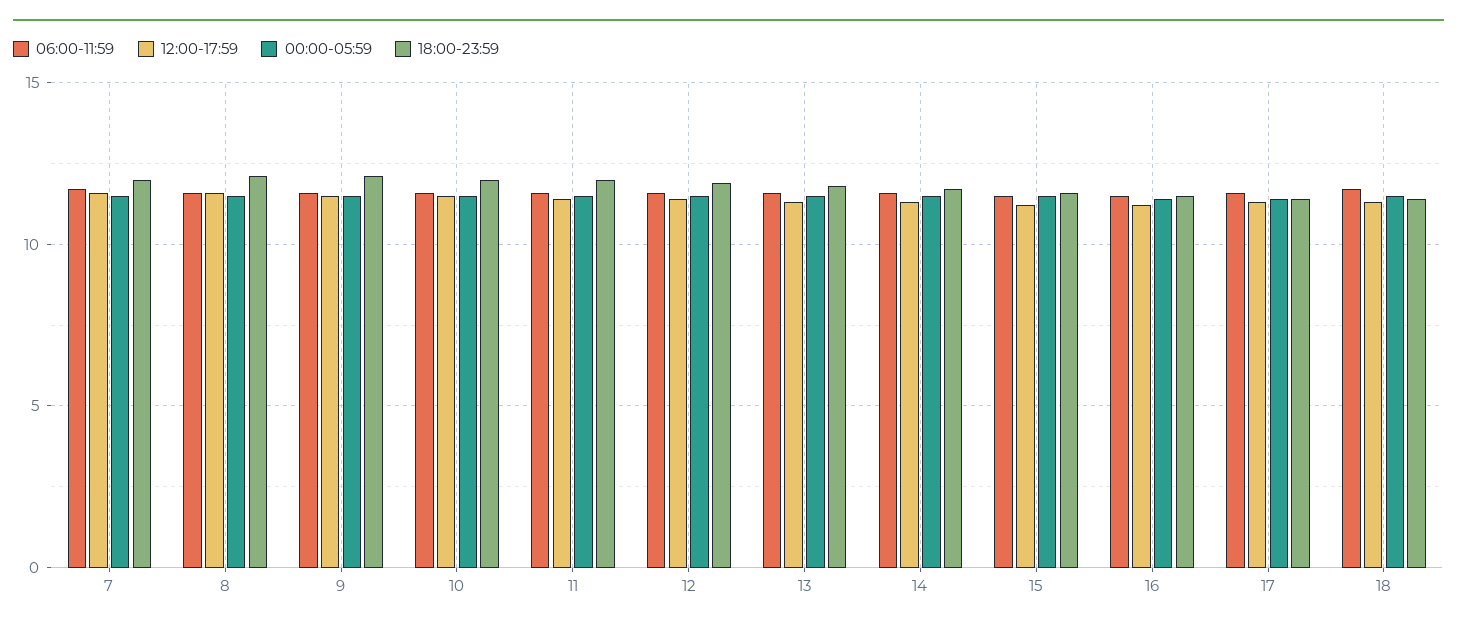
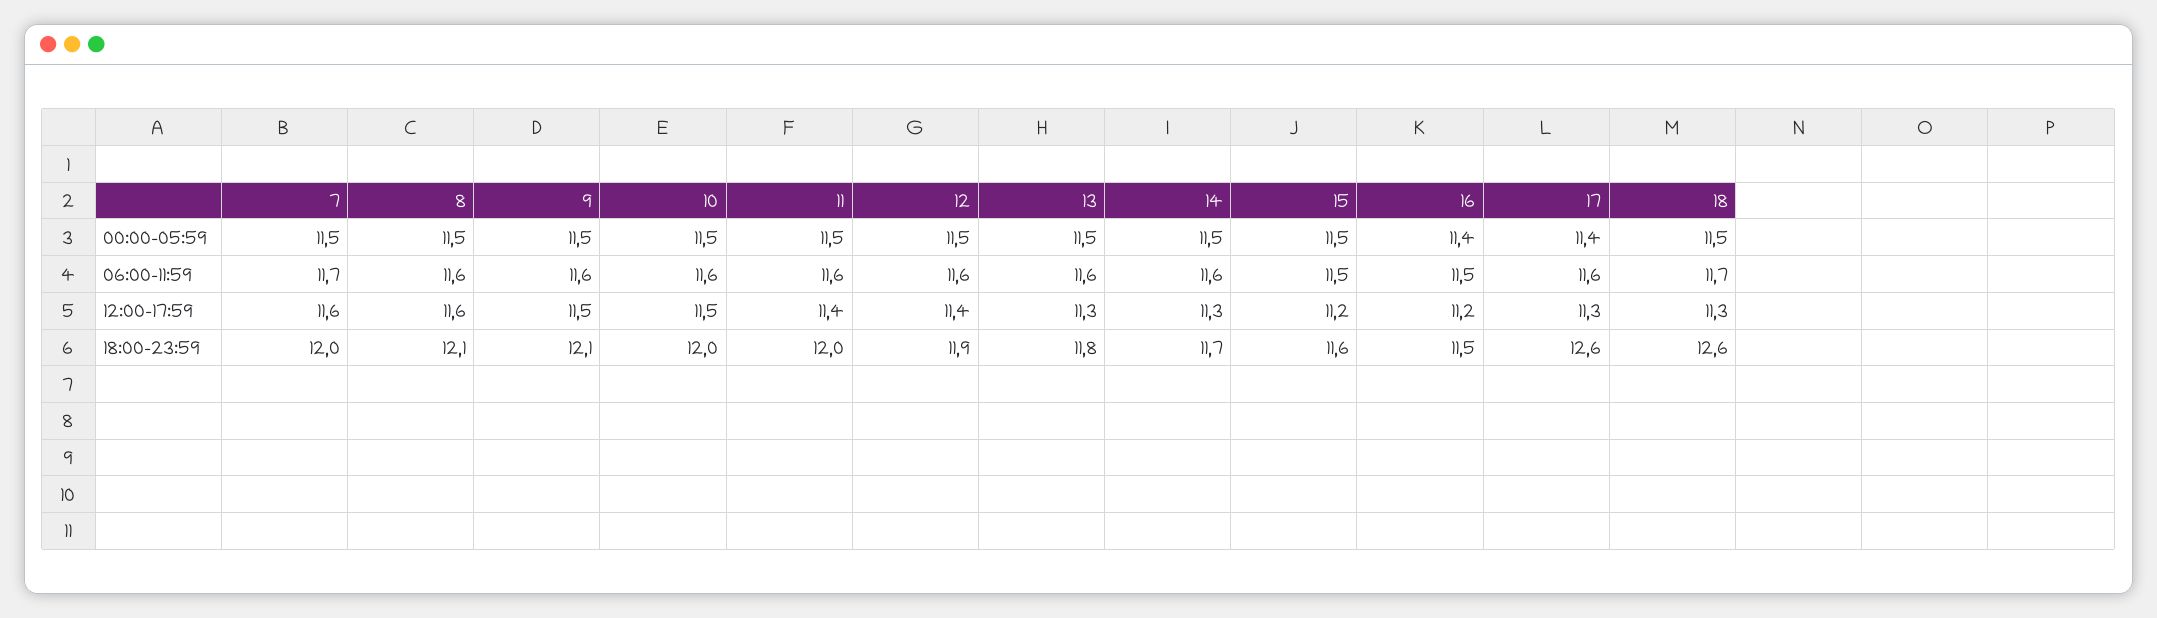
18:00-23:59, 17: 11.5 -> 12.6
18:00-23:59, 18: 11.5 -> 12.6

